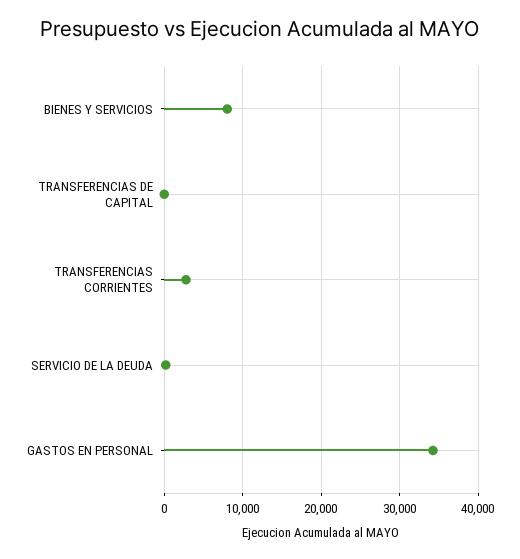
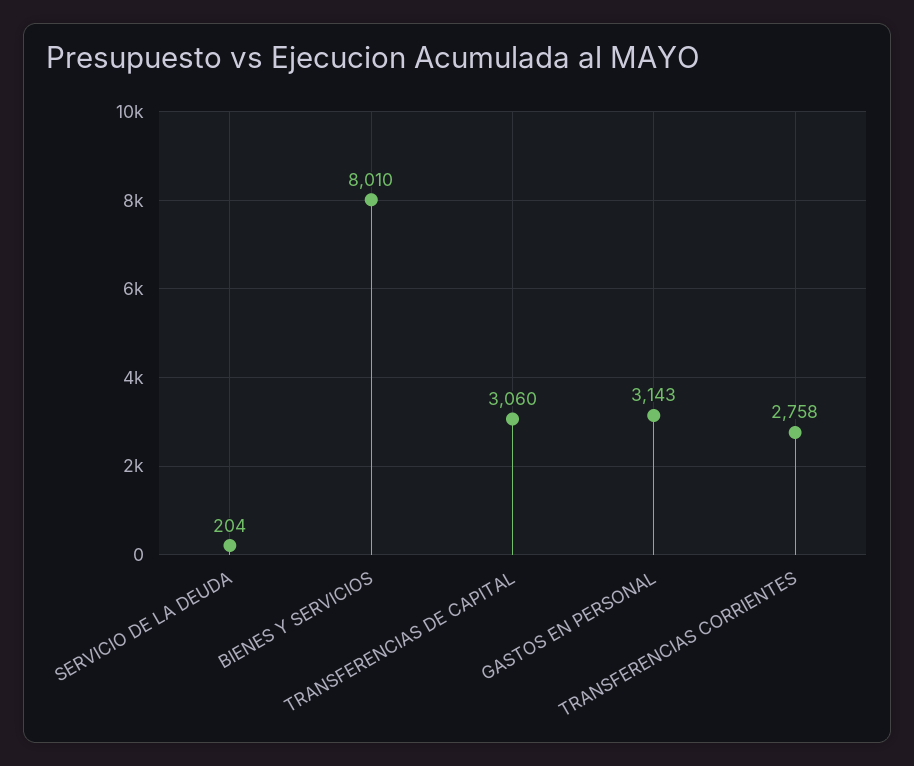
TRANSFERENCIAS DE CAPITAL: 0 -> 3060
GASTOS EN PERSONAL: 34000 -> 3143

